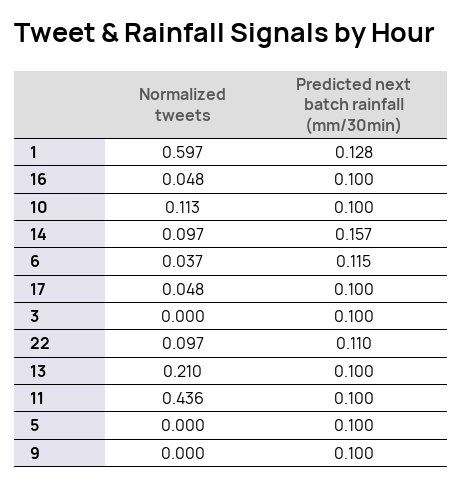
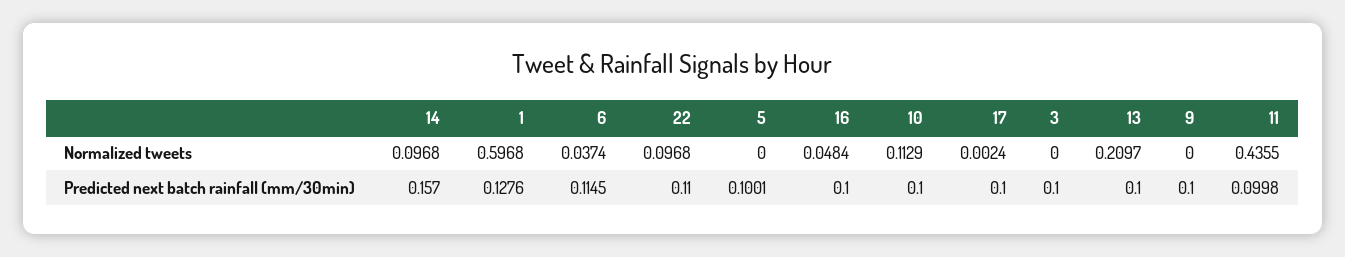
Normalized tweets, 17: 0.048 -> 0.0024

